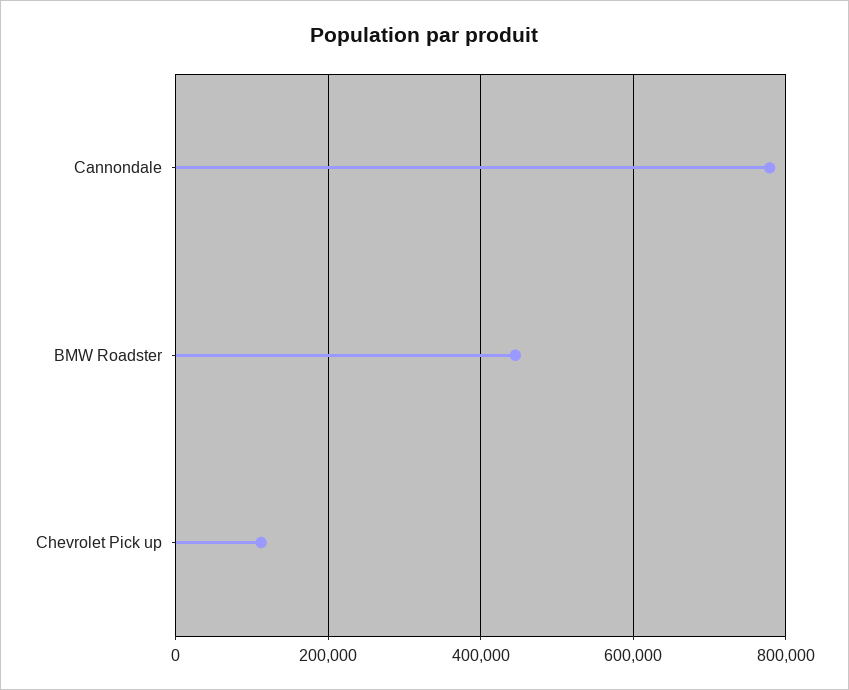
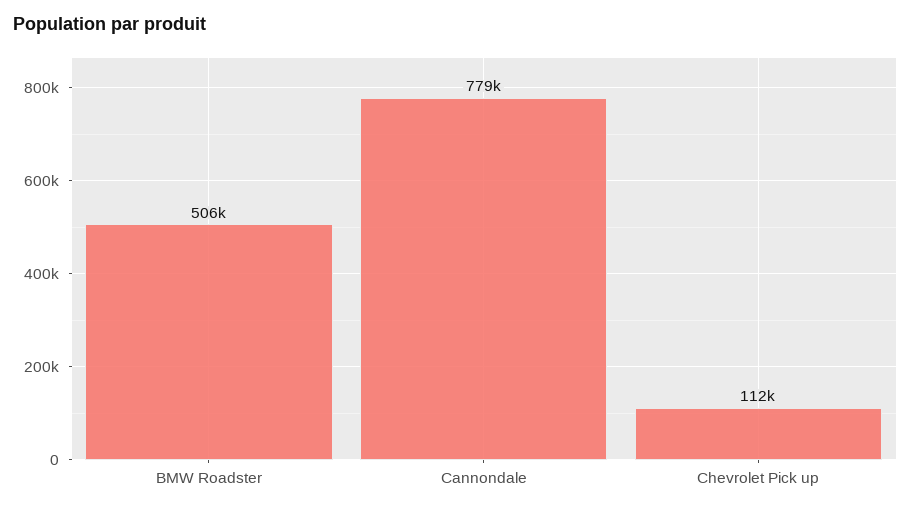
BMW Roadster: 440000 -> 506000

